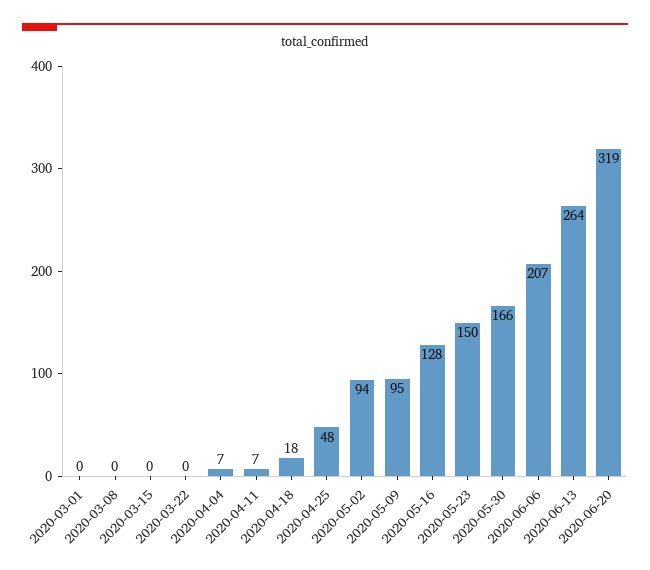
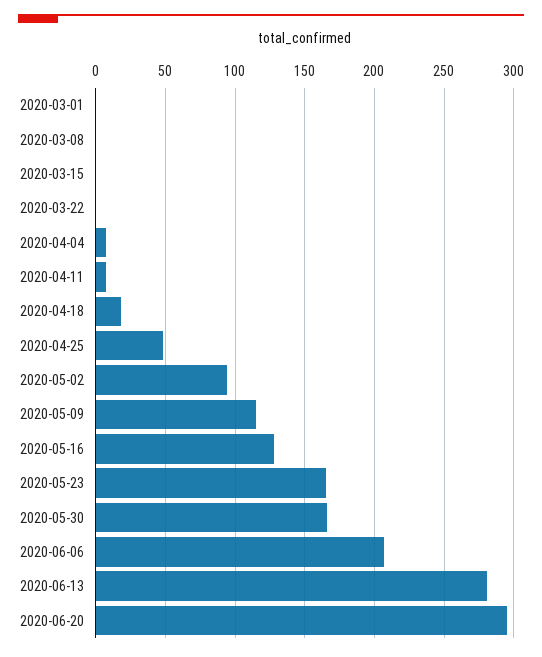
2020-05-09: 95 -> 115
2020-05-23: 150 -> 165
2020-06-13: 264 -> 280
2020-06-20: 319 -> 295

